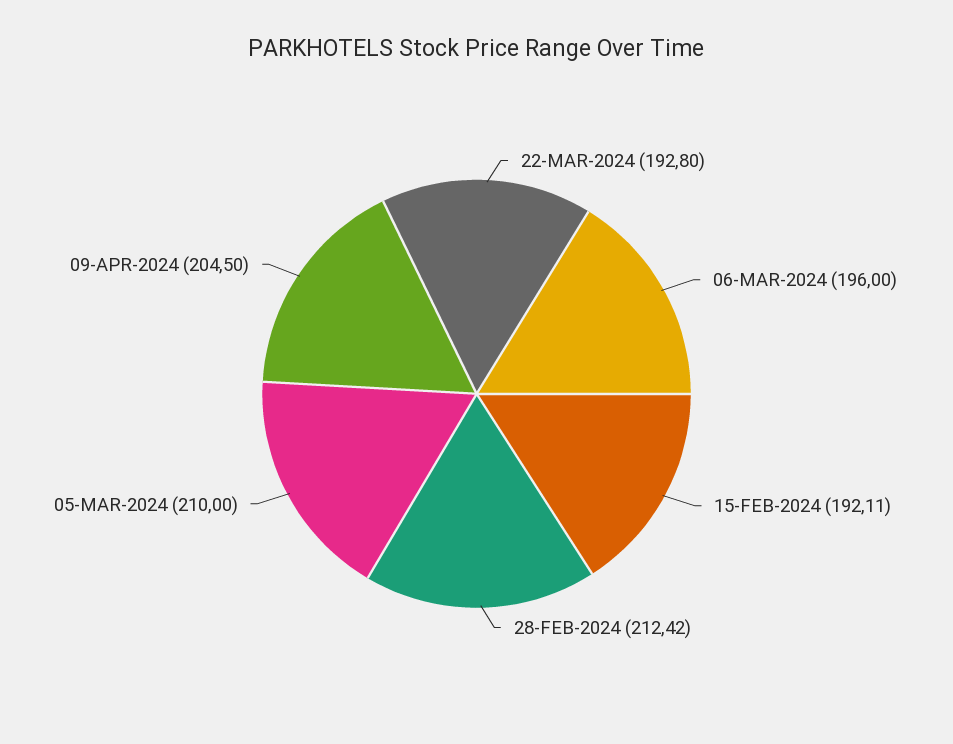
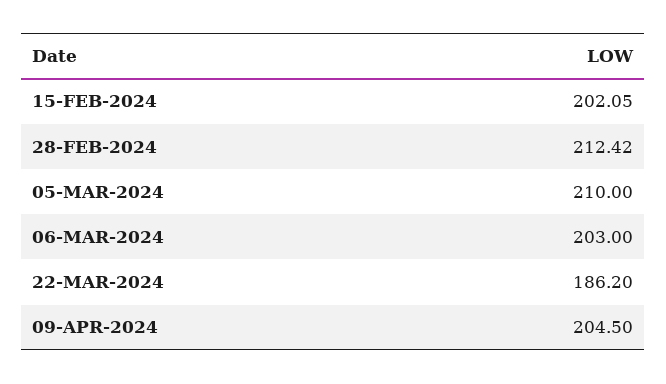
22-MAR-2024: 192.8 -> 186.2
06-MAR-2024: 196 -> 203
15-FEB-2024: 192.11 -> 202.05

